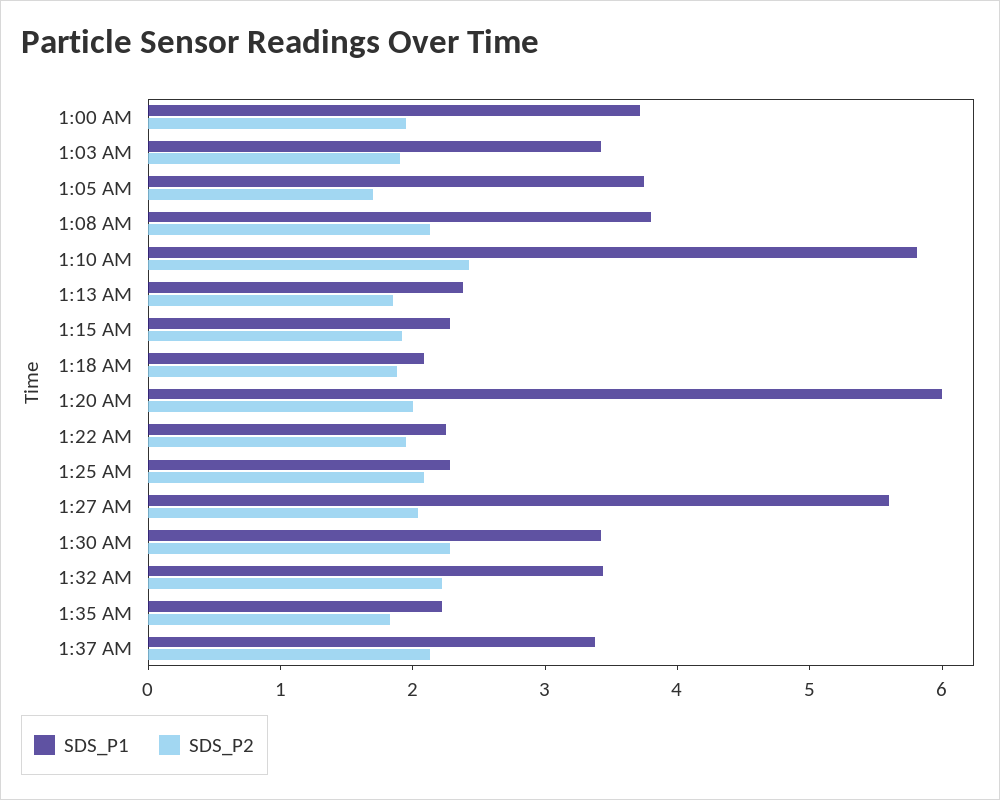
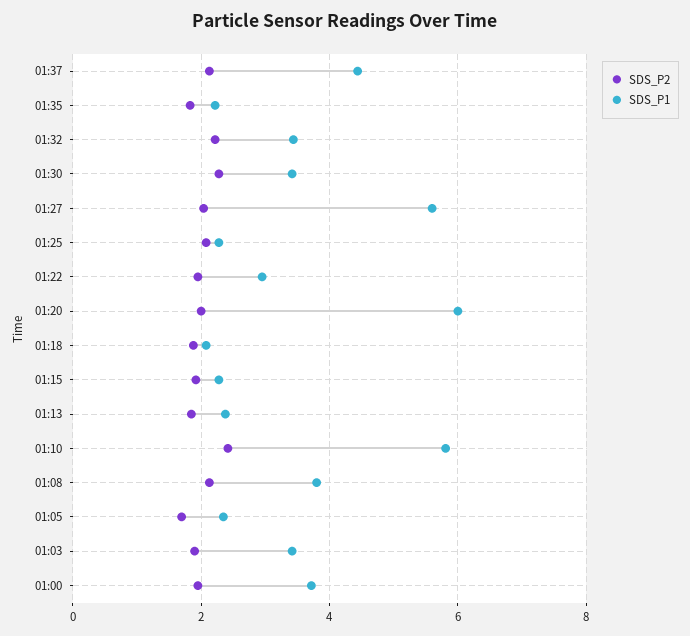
SDS_P1, 1:05 AM: 3.8 -> 2.4
SDS_P1, 1:22 AM: 2.2 -> 3
SDS_P1, 1:37 AM: 3.4 -> 4.4

